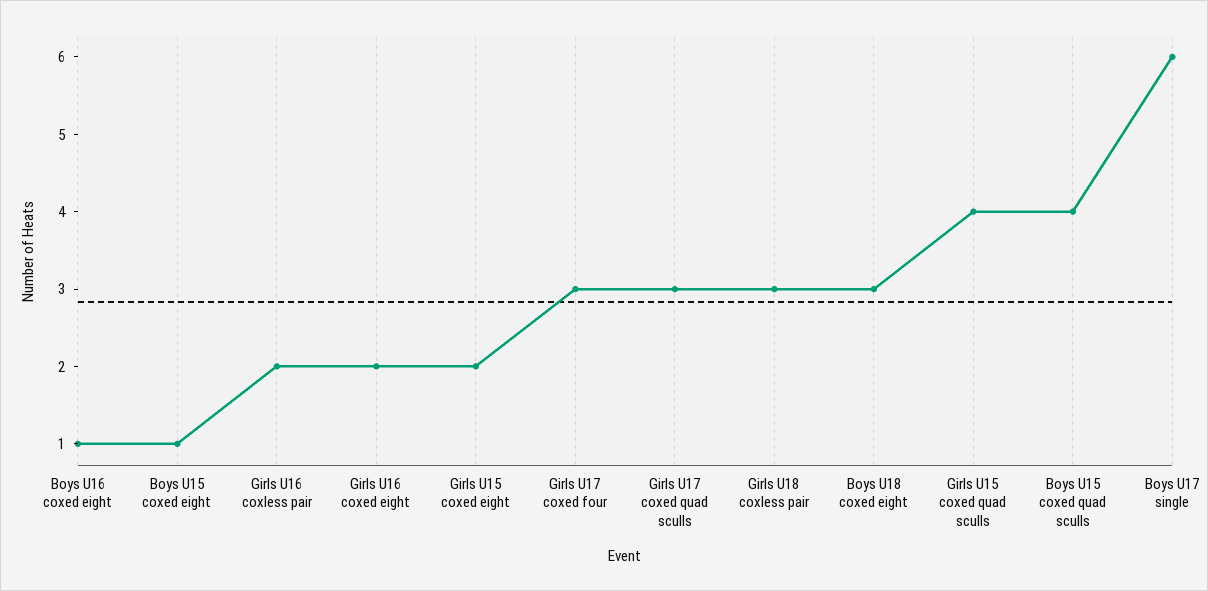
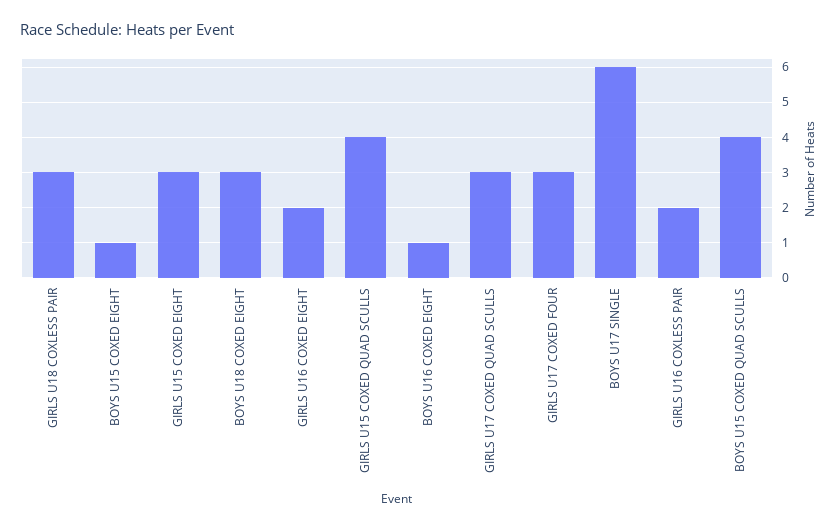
Girls U15 coxed eight: 2 -> 3

